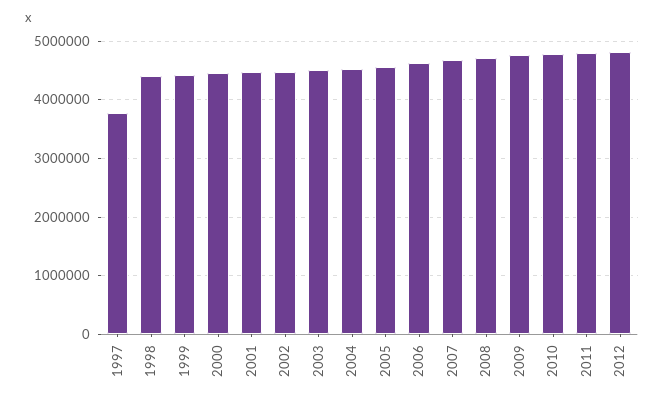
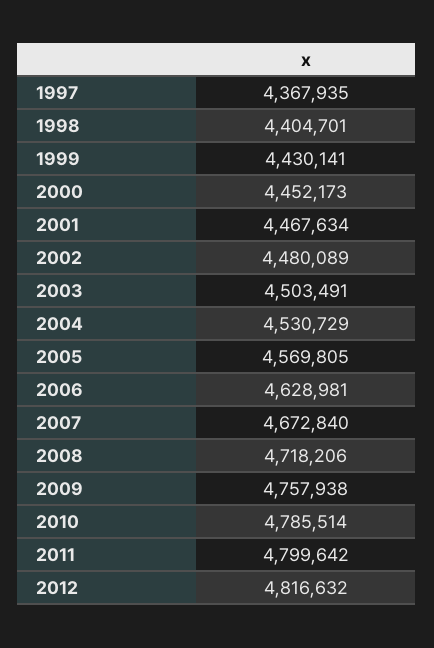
1997: 3800000 -> 4367935

